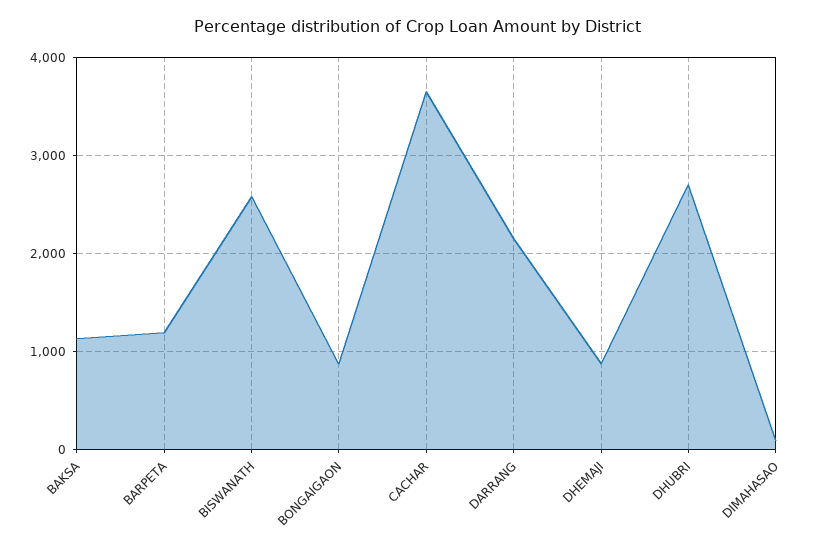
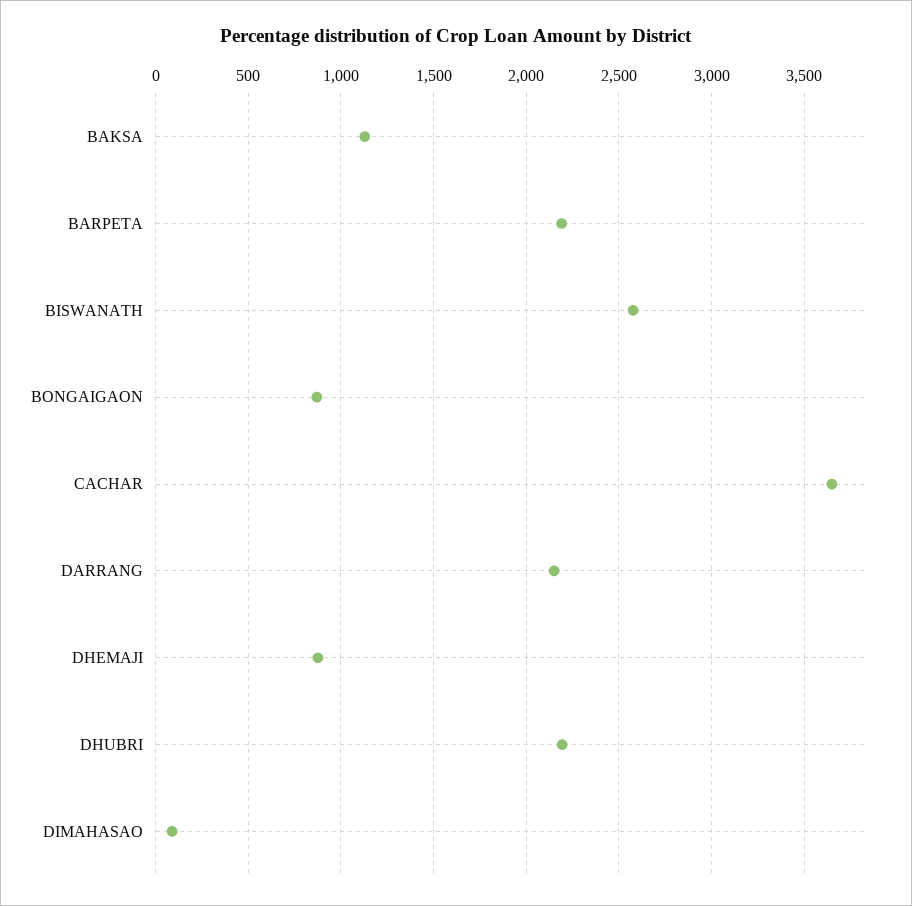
BARPETA: 1200 -> 2200
DHUBRI: 2700 -> 2200

